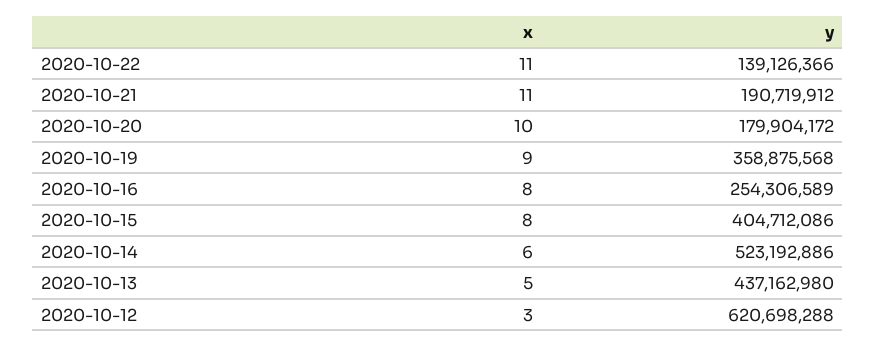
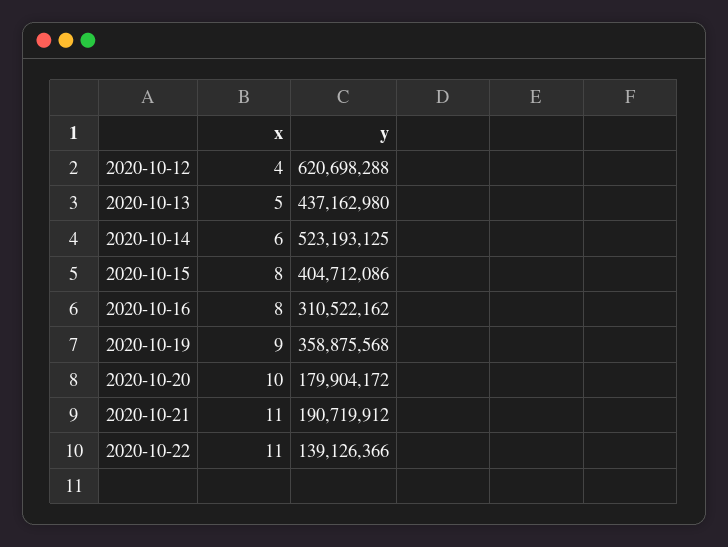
y, 2020-10-16: 254306589 -> 310522162
y, 2020-10-14: 523192886 -> 523193125
x, 2020-10-12: 3 -> 4

